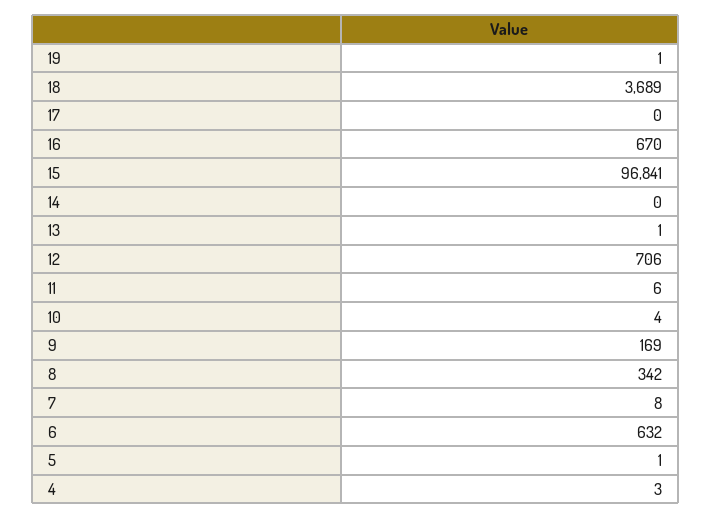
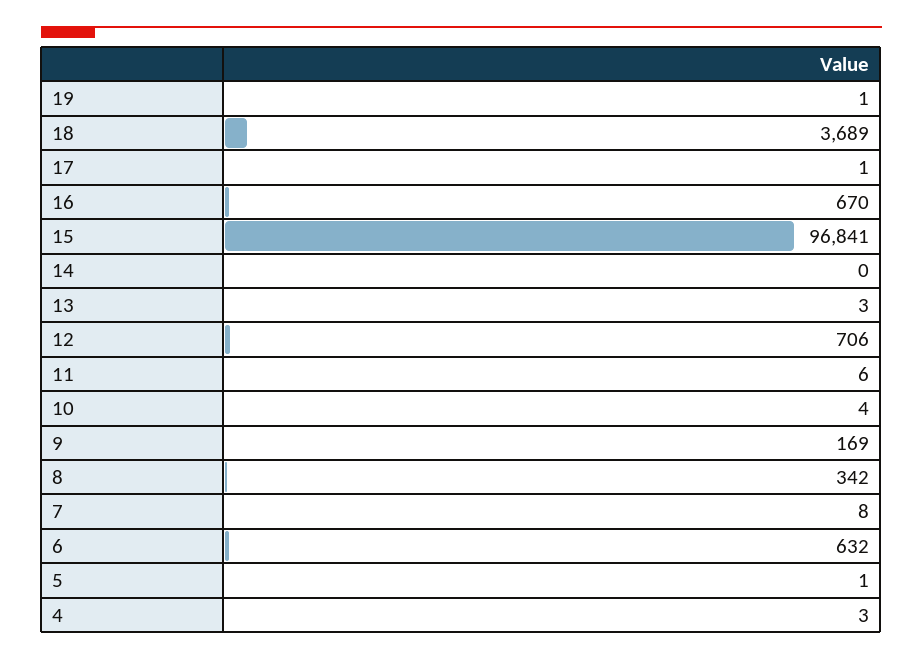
17: 0 -> 1
13: 1 -> 3

